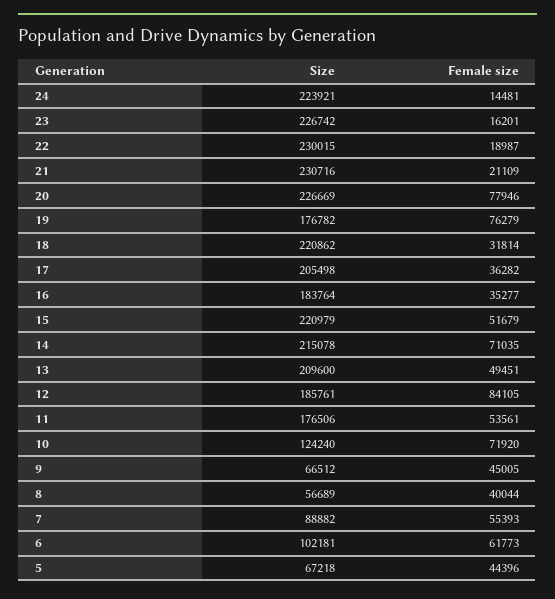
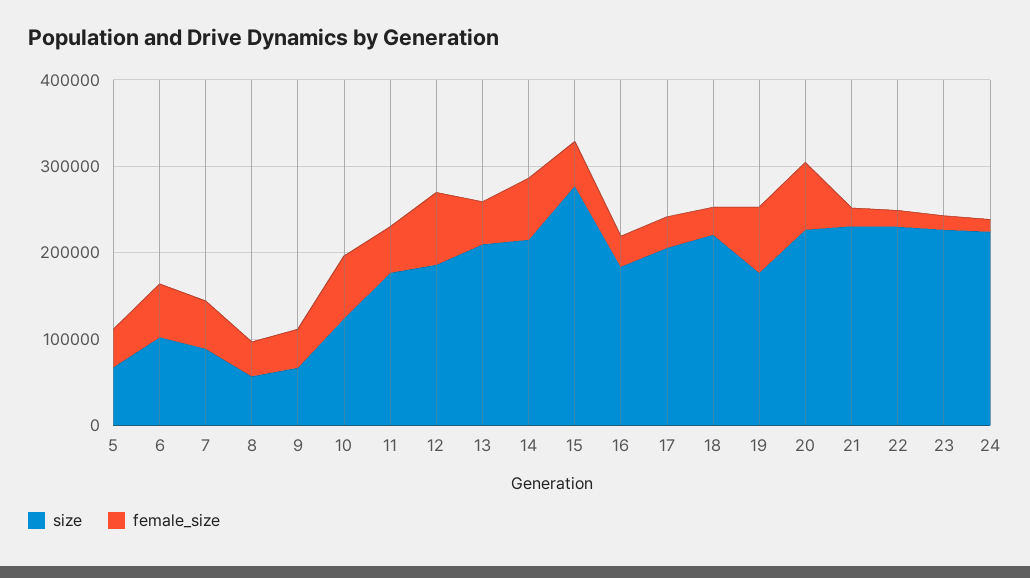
Size, 15: 220979 -> 280000

